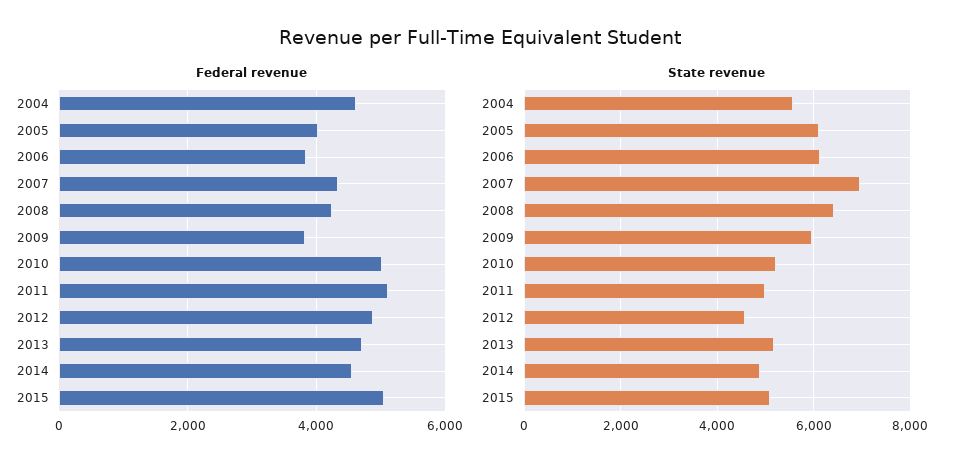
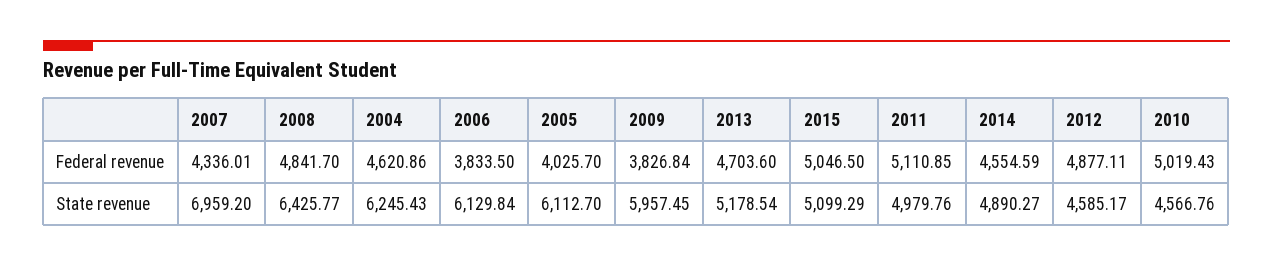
Federal revenue, 2008: 4200 -> 4841.7
State revenue, 2004: 5600 -> 6245.43
State revenue, 2010: 5200 -> 4566.76

